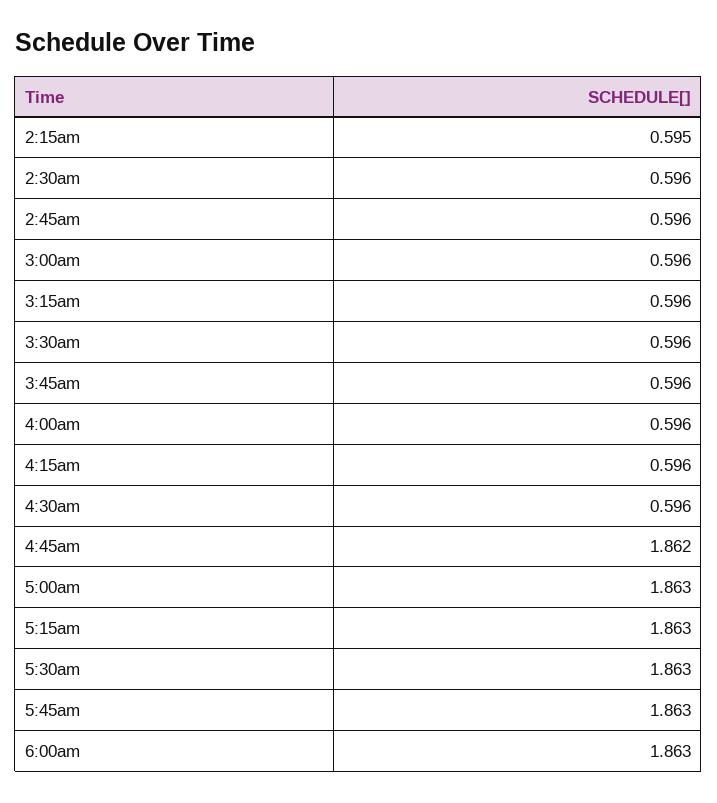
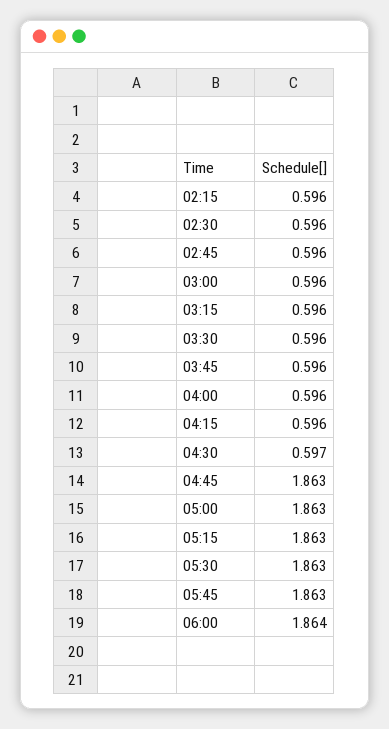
2:15am: 0.595 -> 0.596
4:30am: 0.596 -> 0.597
4:45am: 1.862 -> 1.863
6:00am: 1.863 -> 1.864

